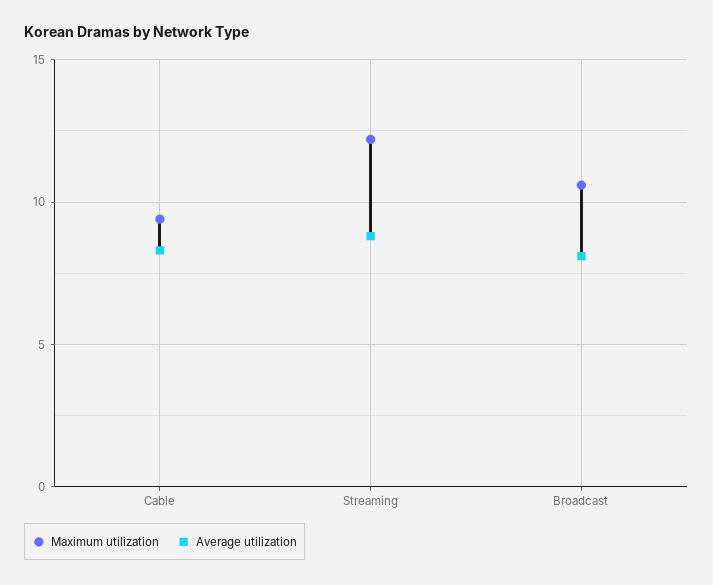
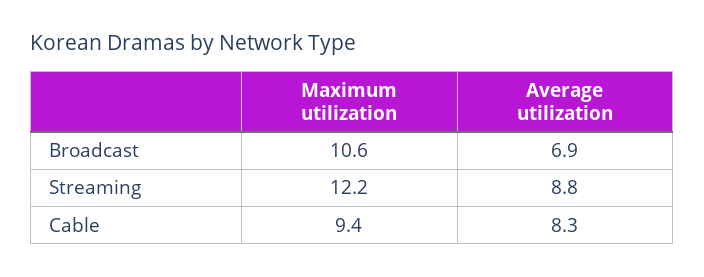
Average utilization, Broadcast: 8 -> 6.9

